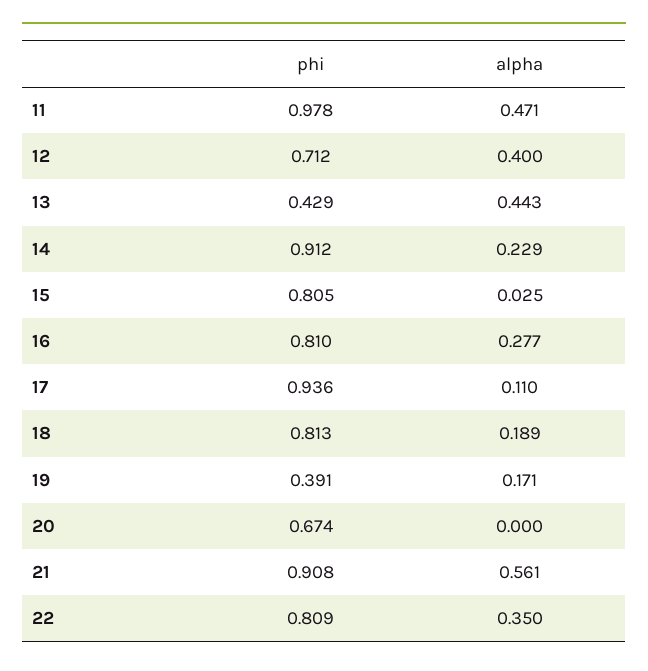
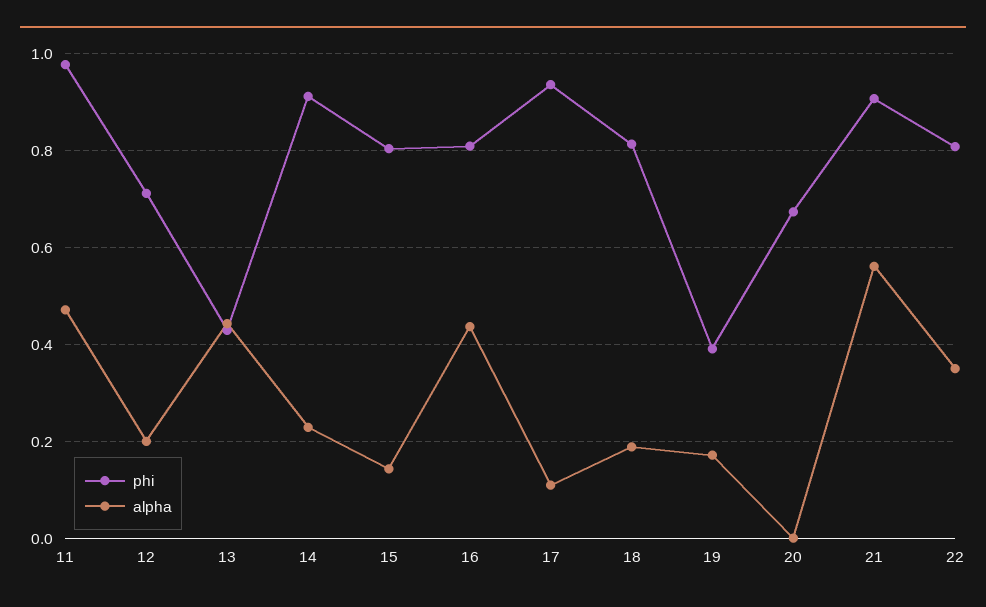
alpha, 12: 0.4 -> 0.2
alpha, 15: 0.025 -> 0.14
alpha, 16: 0.277 -> 0.44

